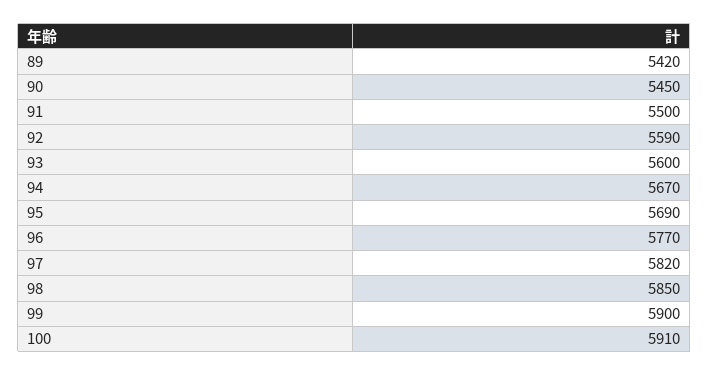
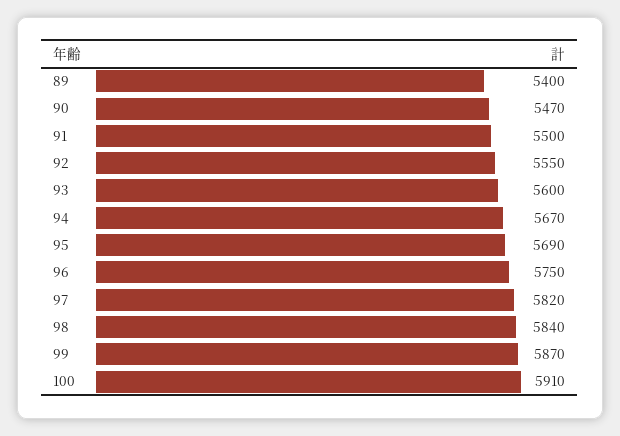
89: 5420 -> 5400
90: 5450 -> 5470
92: 5590 -> 5550
96: 5770 -> 5750
98: 5850 -> 5840
99: 5900 -> 5870

